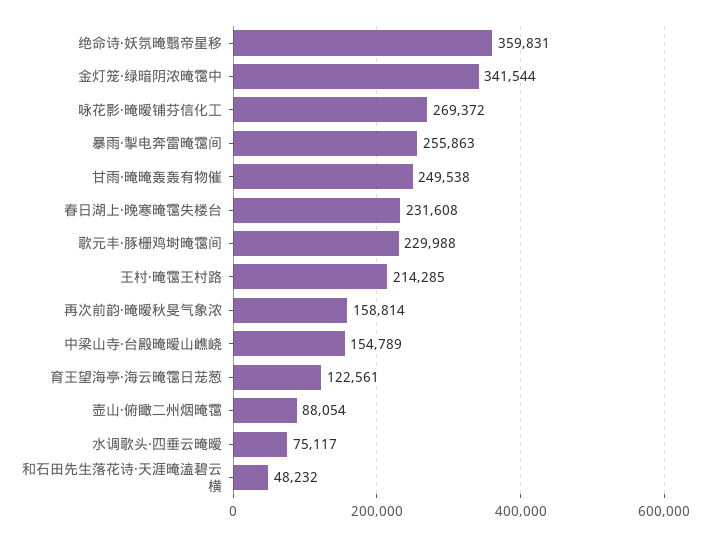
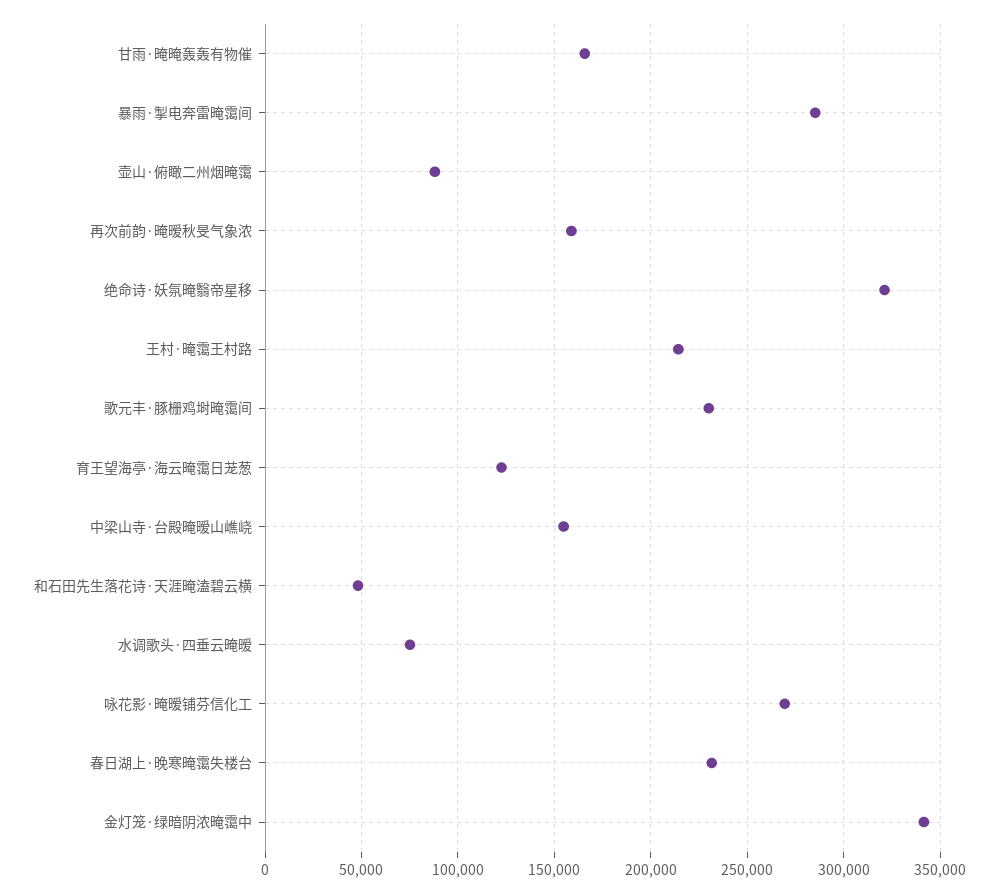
绝命诗·妖氛晻翳帝星移: 359831 -> 320000
暴雨·掣电奔雷晻霭间: 255863 -> 285000
甘雨·晻晻轰轰有物催: 249538 -> 165000

